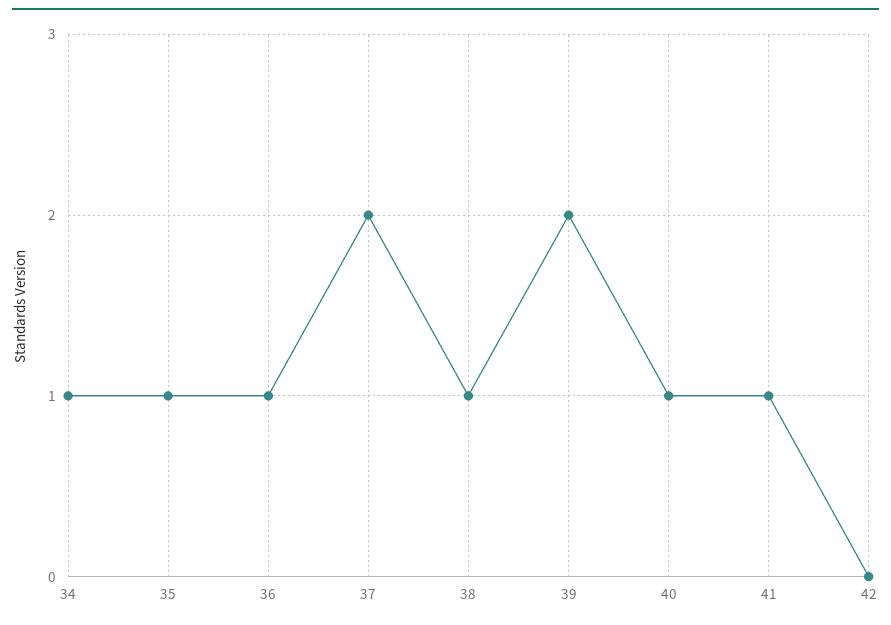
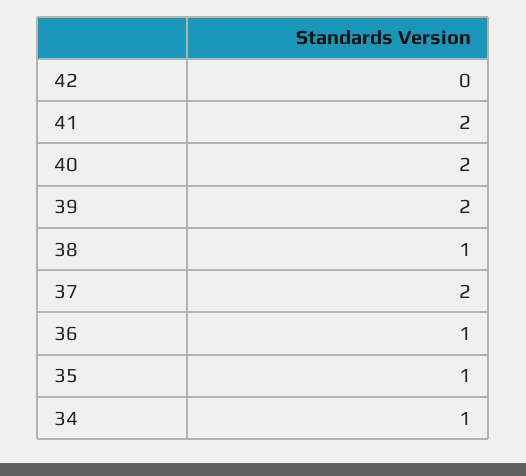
40: 1 -> 2
41: 1 -> 2

